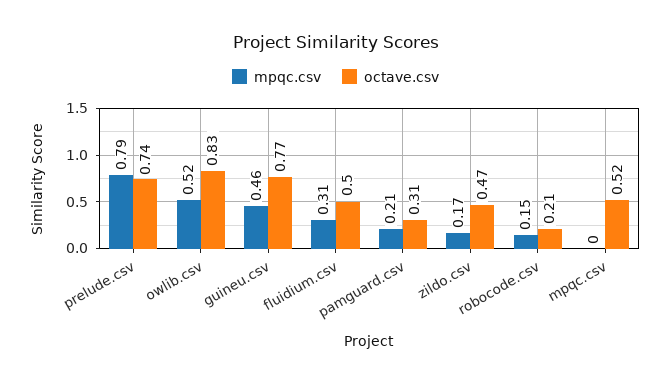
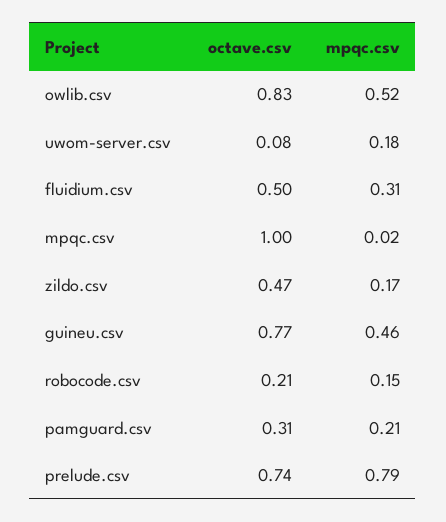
mpqc.csv, mpqc.csv: 0 -> 0.02
octave.csv, mpqc.csv: 0.52 -> 1
octave.csv, uwom-server.csv: none -> 0.08
mpqc.csv, uwom-server.csv: none -> 0.18

